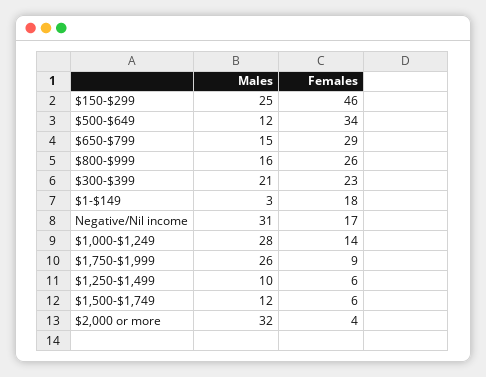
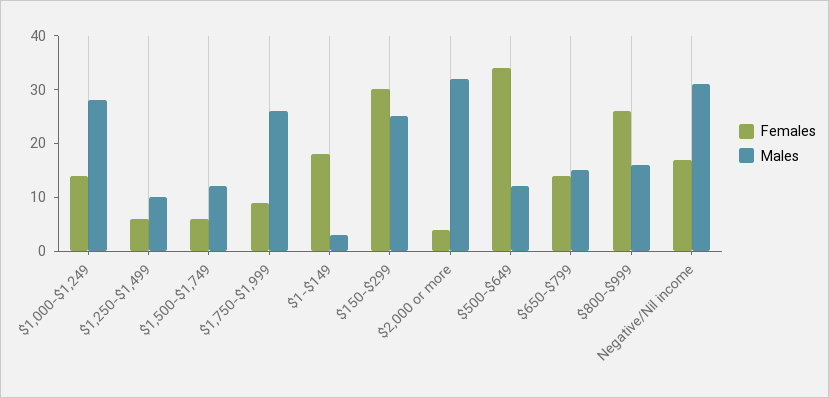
Females, $150-$299: 46 -> 30
Females, $650-$799: 29 -> 15
Males, $300-$399: 21 -> none
Females, $300-$399: 23 -> none

